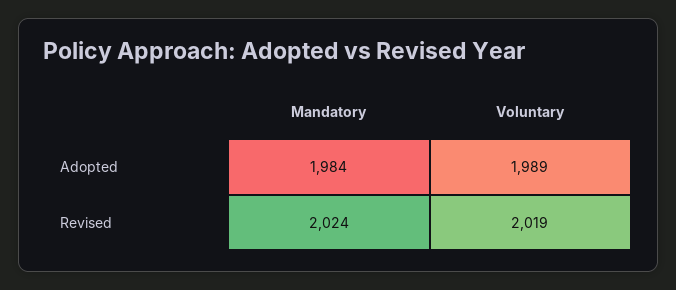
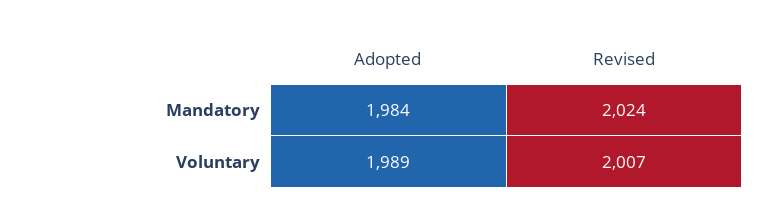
Voluntary, Revised: 2019 -> 2007

